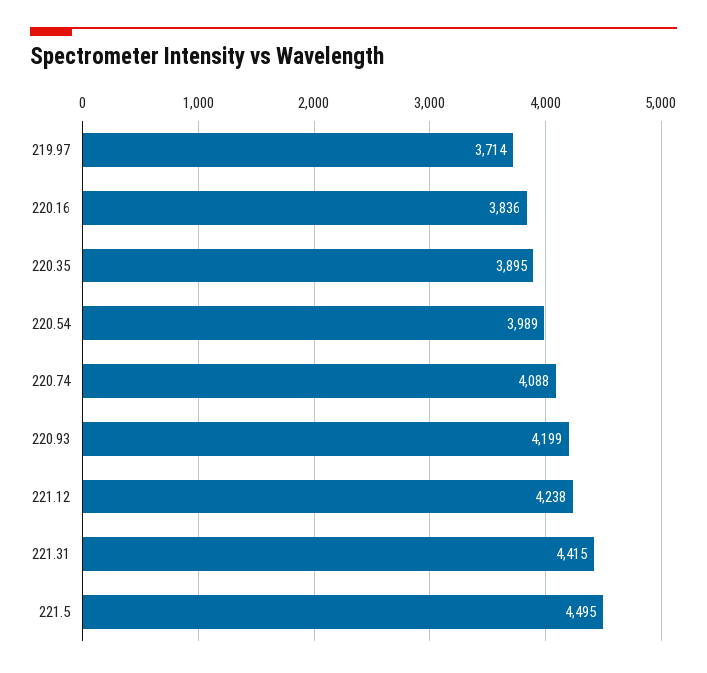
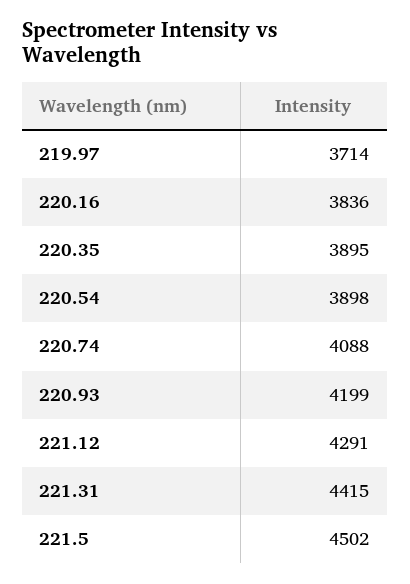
220.54: 3989 -> 3898
221.12: 4238 -> 4291
221.5: 4495 -> 4502

